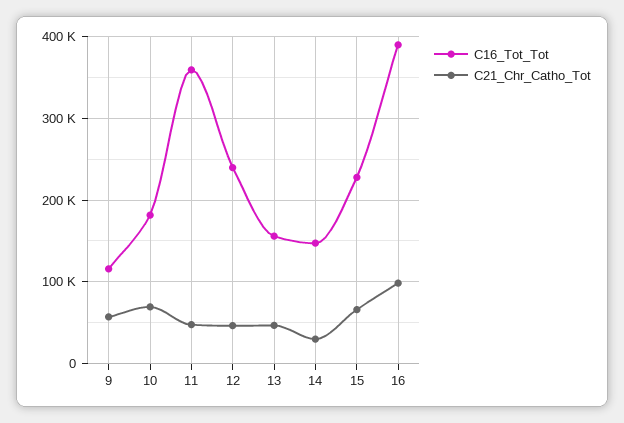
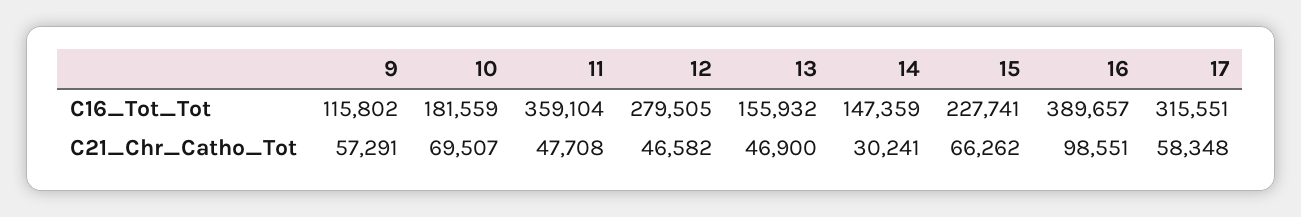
C16_Tot_Tot, 12: 240000 -> 279505
C16_Tot_Tot, 17: none -> 315551
C21_Chr_Catho_Tot, 17: none -> 58348

